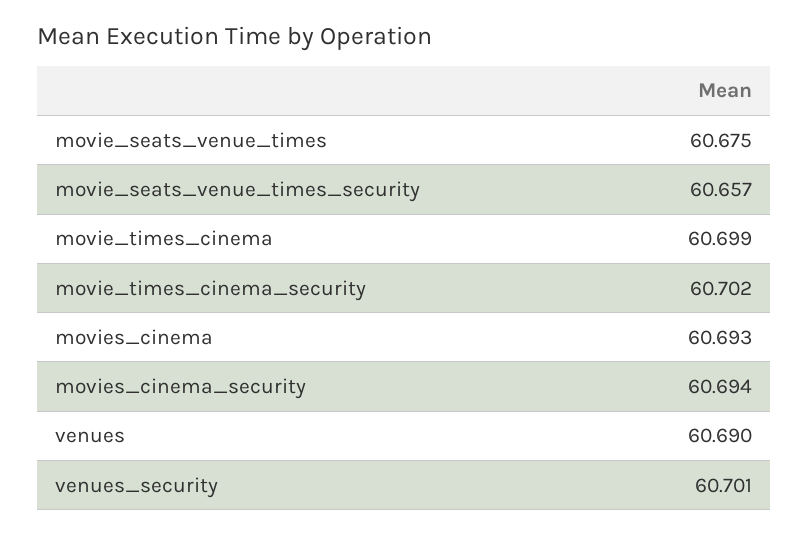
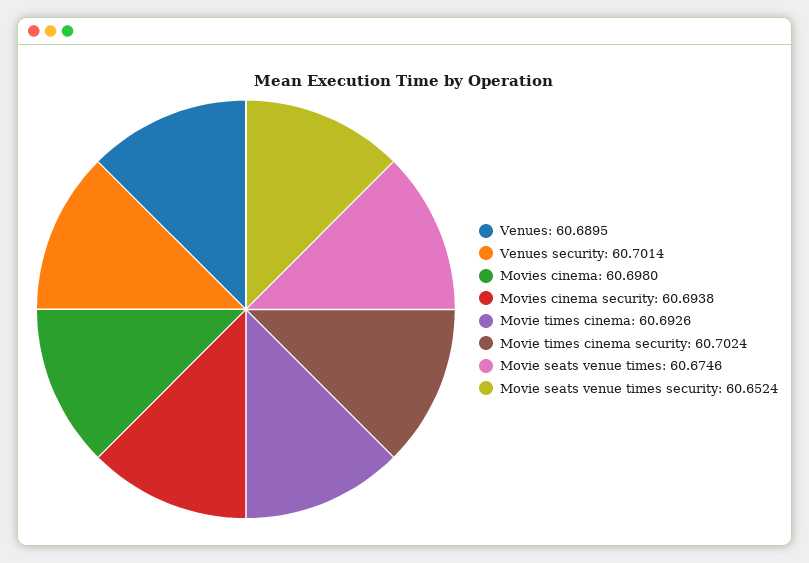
movie_seats_venue_times_security: 60.657 -> 60.6524
movie_times_cinema: 60.699 -> 60.6926
movies_cinema: 60.693 -> 60.698

